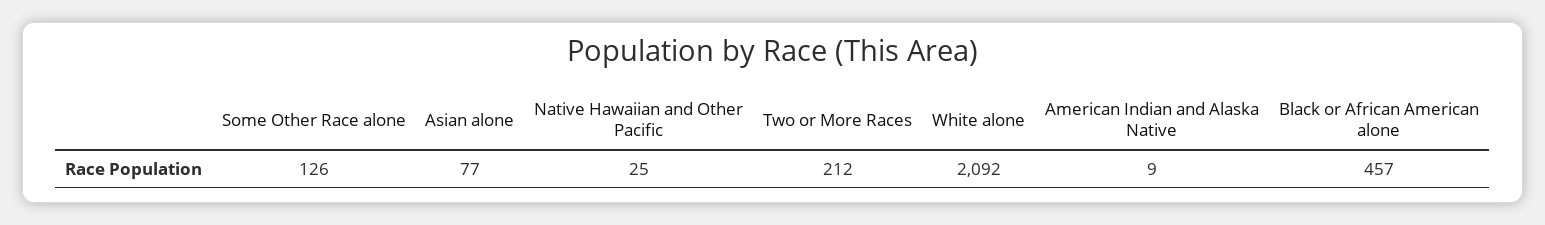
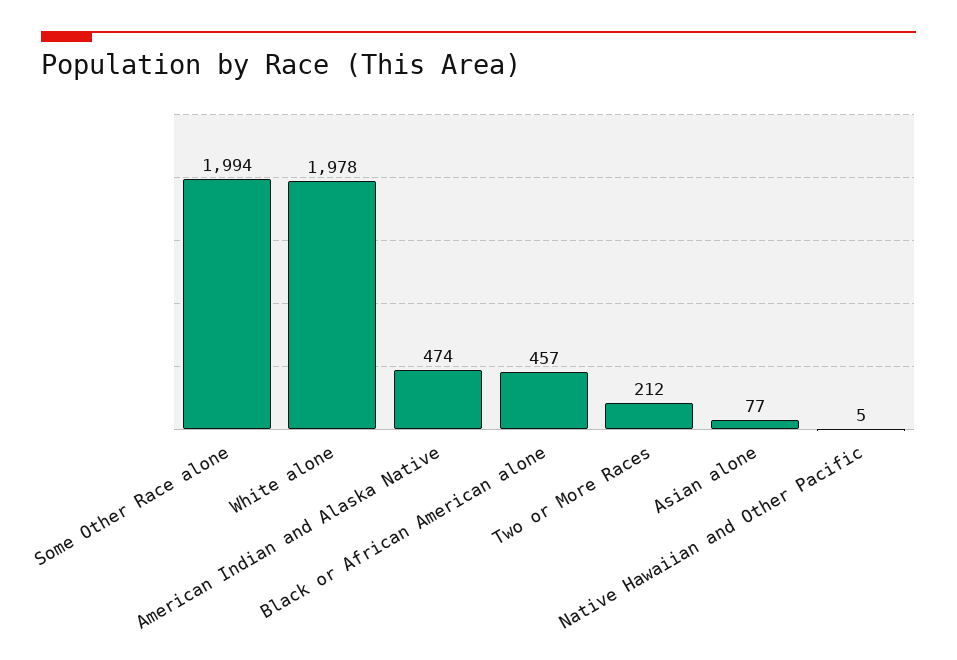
Some Other Race alone: 126 -> 1994
Native Hawaiian and Other Pacific: 25 -> 5
White alone: 2092 -> 1978
American Indian and Alaska Native: 9 -> 474

